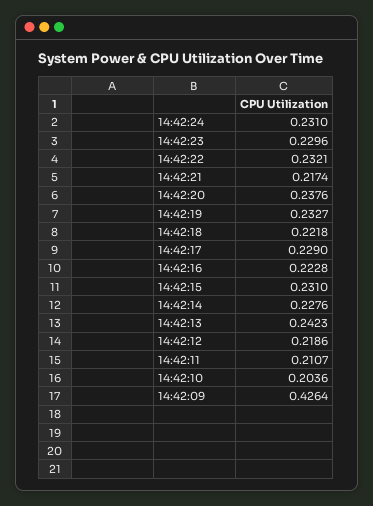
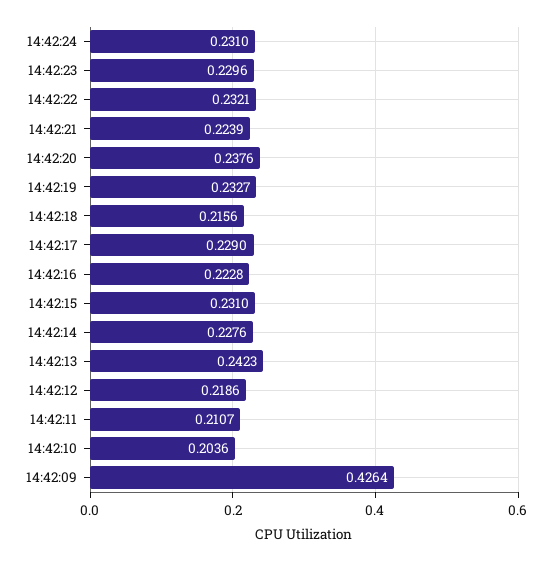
14:42:21: 0.2174 -> 0.2239
14:42:18: 0.2218 -> 0.2156

